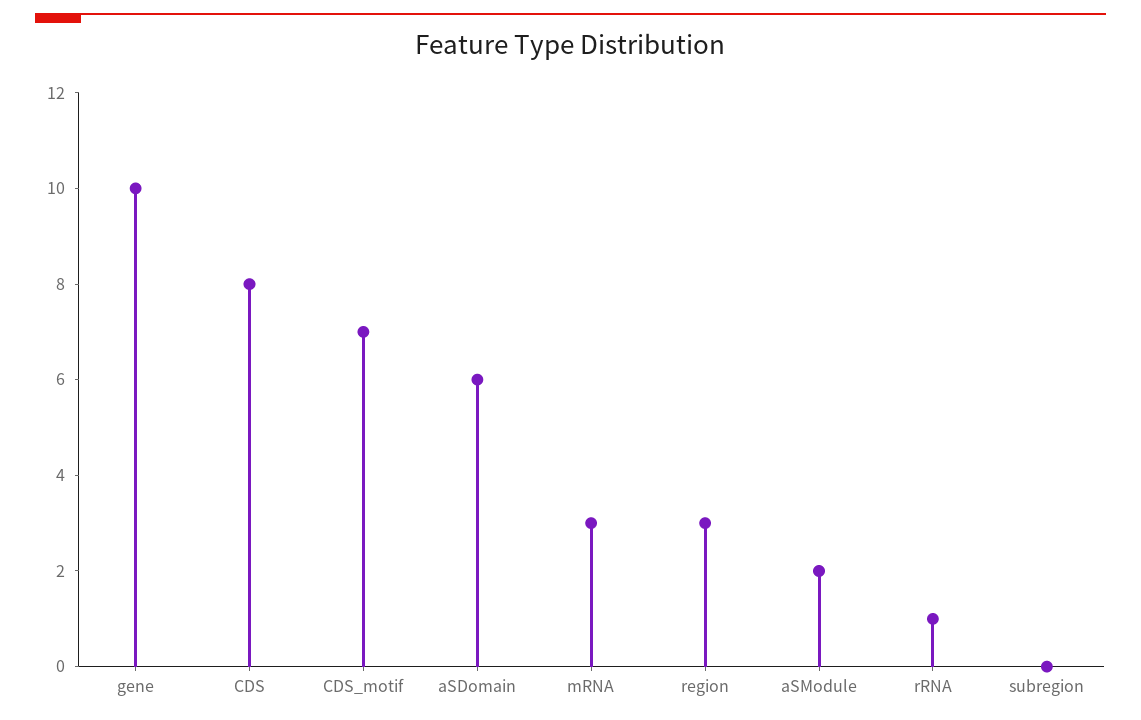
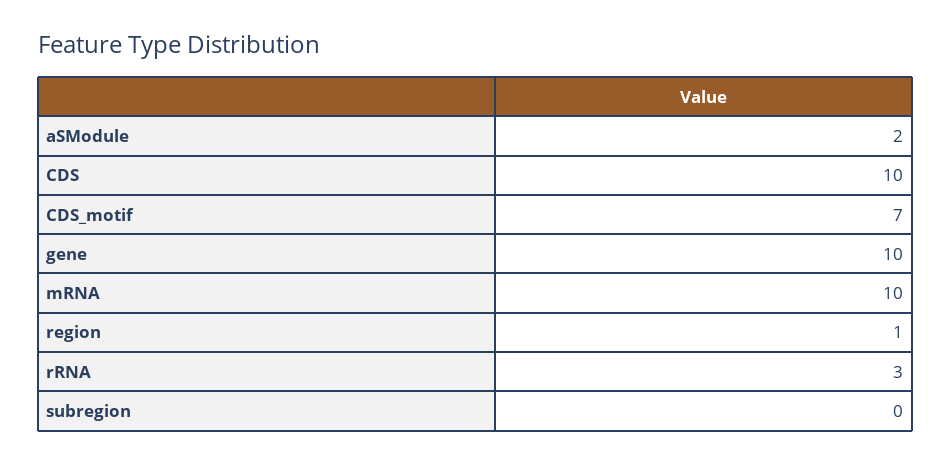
CDS: 8 -> 10
aSDomain: 6 -> none
mRNA: 3 -> 10
region: 3 -> 1
rRNA: 1 -> 3

